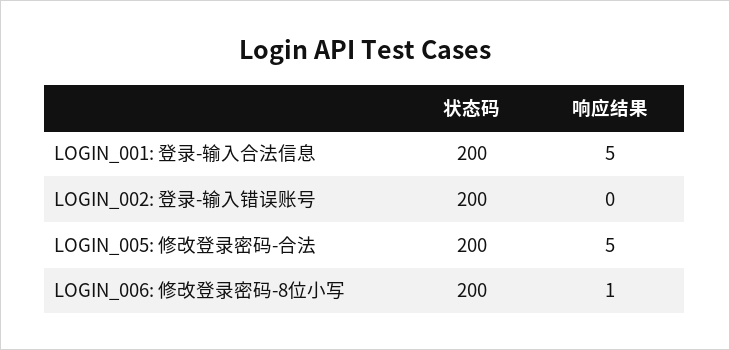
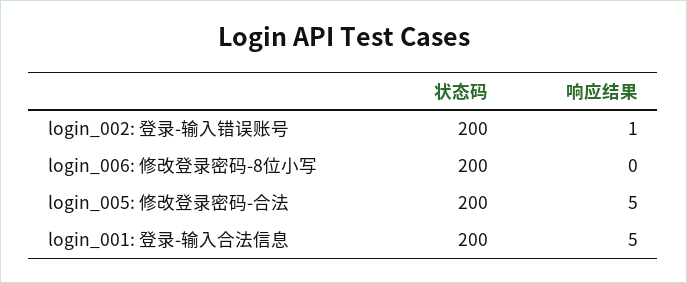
响应结果, LOGIN_002: 登录-输入错误账号: 0 -> 1
响应结果, LOGIN_006: 修改登录密码-8位小写: 1 -> 0

